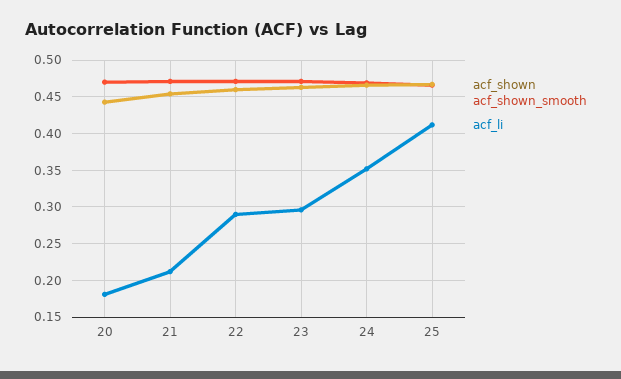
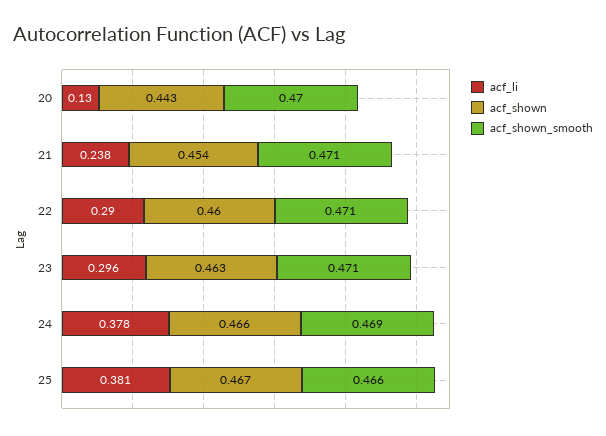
acf_li, 20: 0.18 -> 0.13
acf_li, 21: 0.21 -> 0.238
acf_li, 24: 0.35 -> 0.378
acf_li, 25: 0.41 -> 0.381

